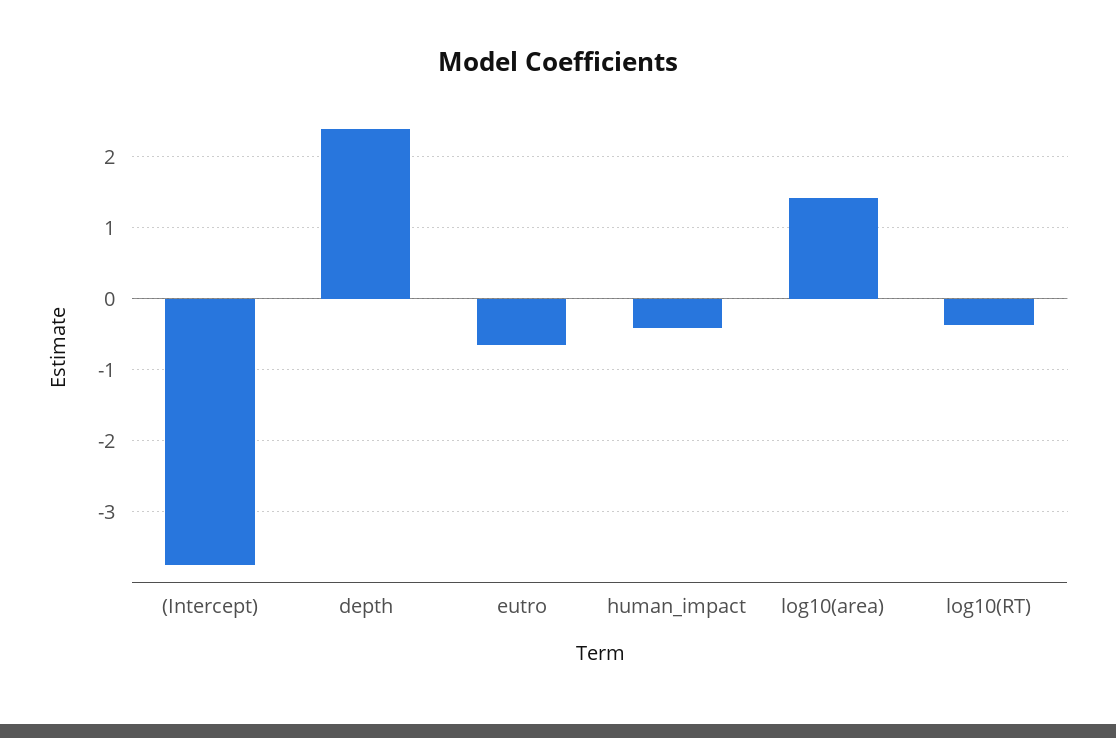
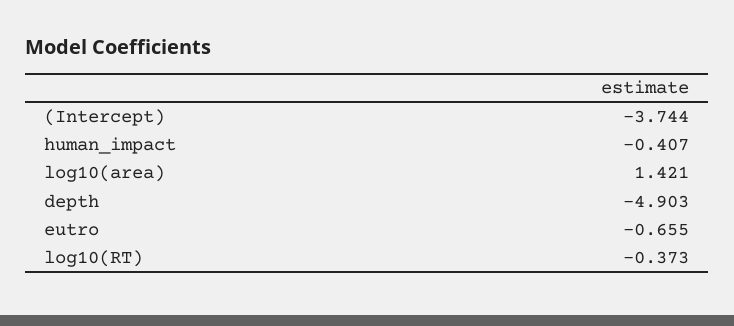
depth: 2.4 -> -4.903

